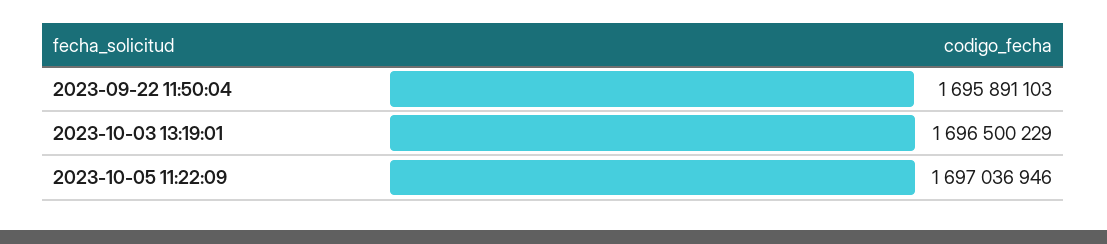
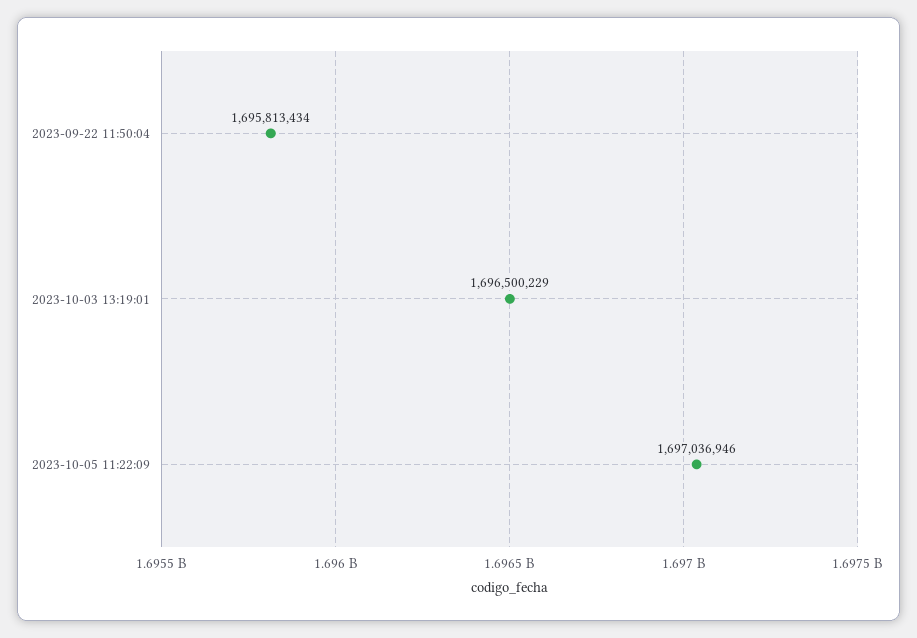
2023-09-22 11:50:04: 1695891103 -> 1695813434

